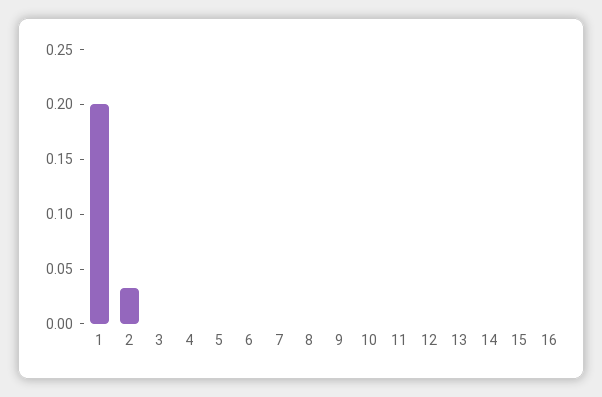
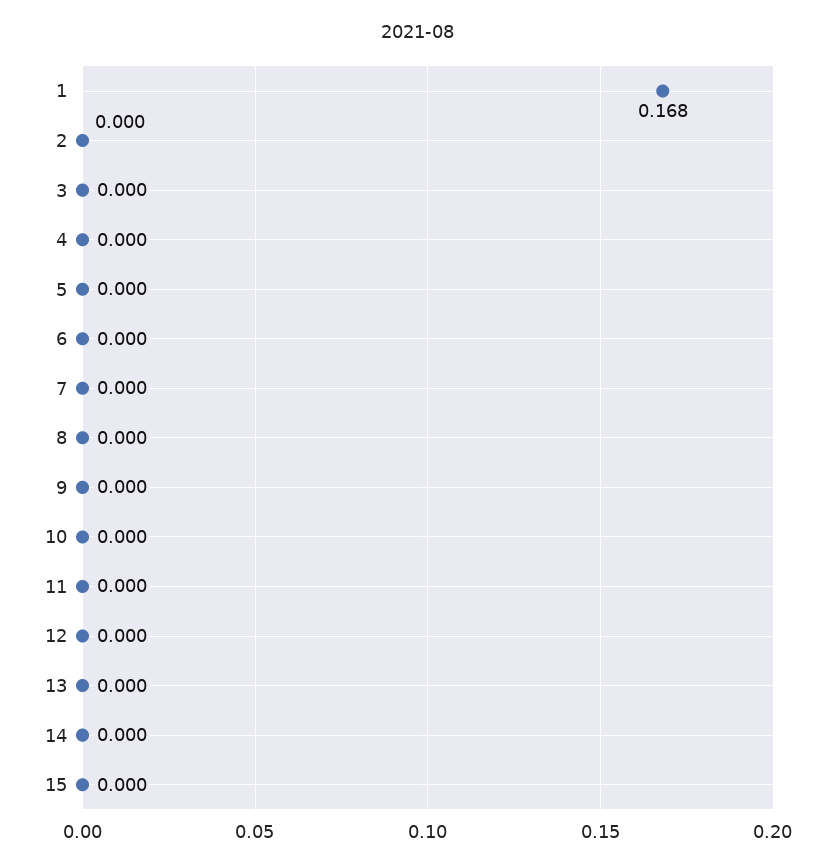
1: 0.2 -> 0.168
2: 0.03 -> 0
16: 0 -> none

